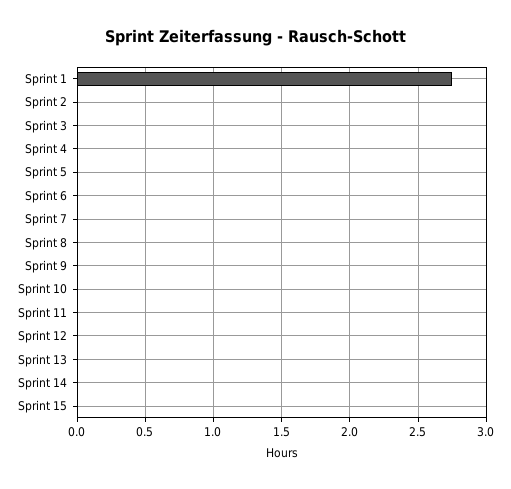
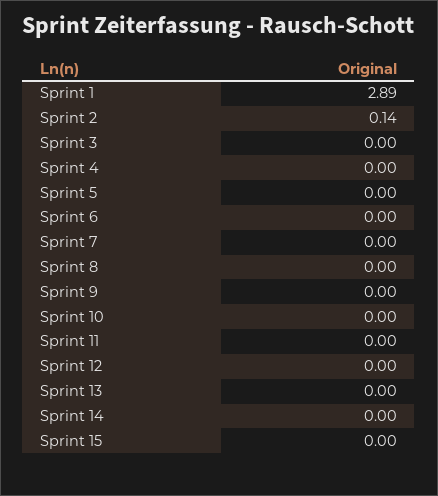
Sprint 1: 2.75 -> 2.89
Sprint 2: 0 -> 0.14

